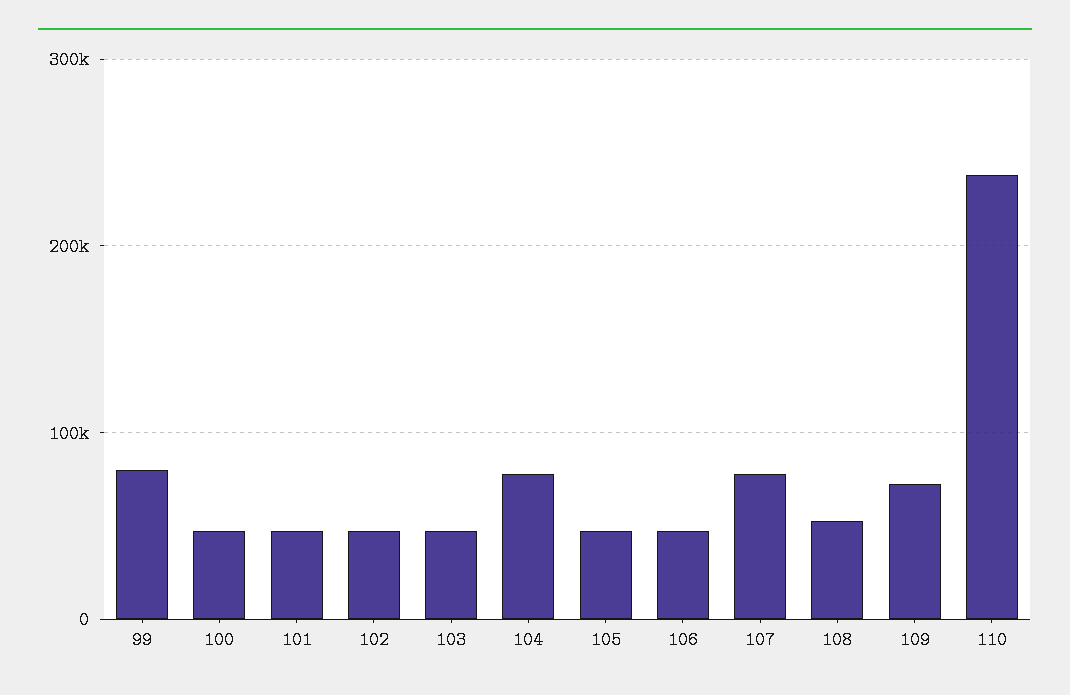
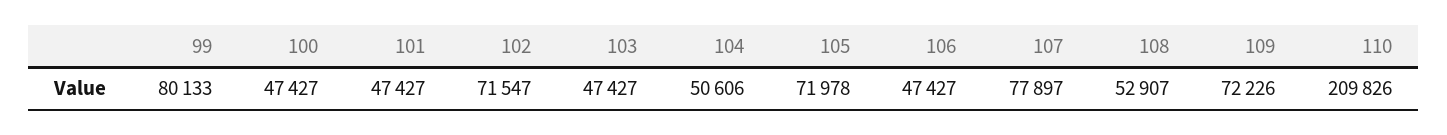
102: 50000 -> 71547
104: 80000 -> 50606
105: 50000 -> 71978
110: 240000 -> 209826

